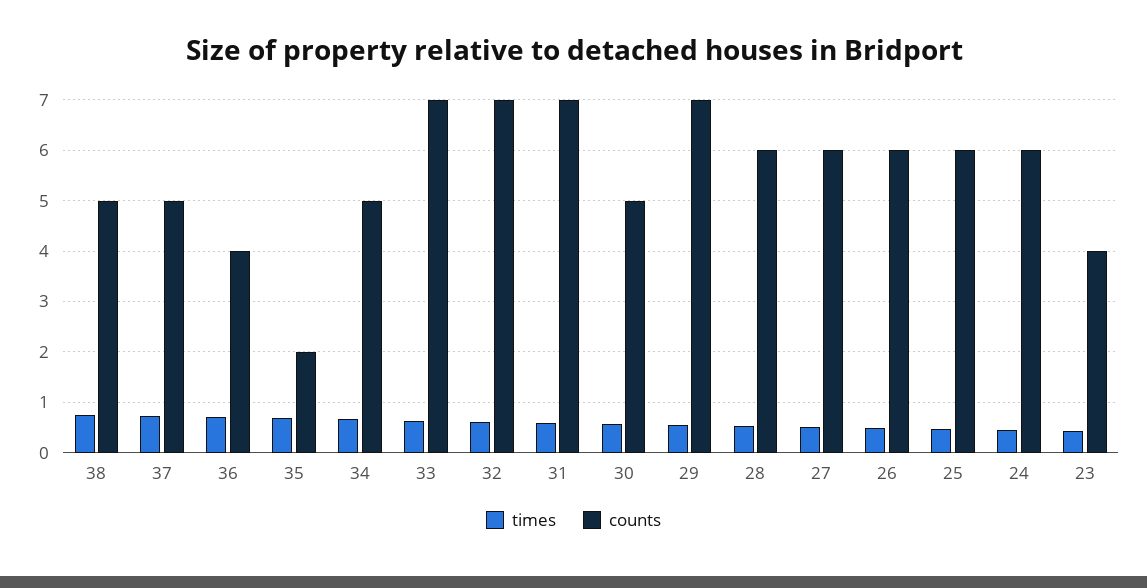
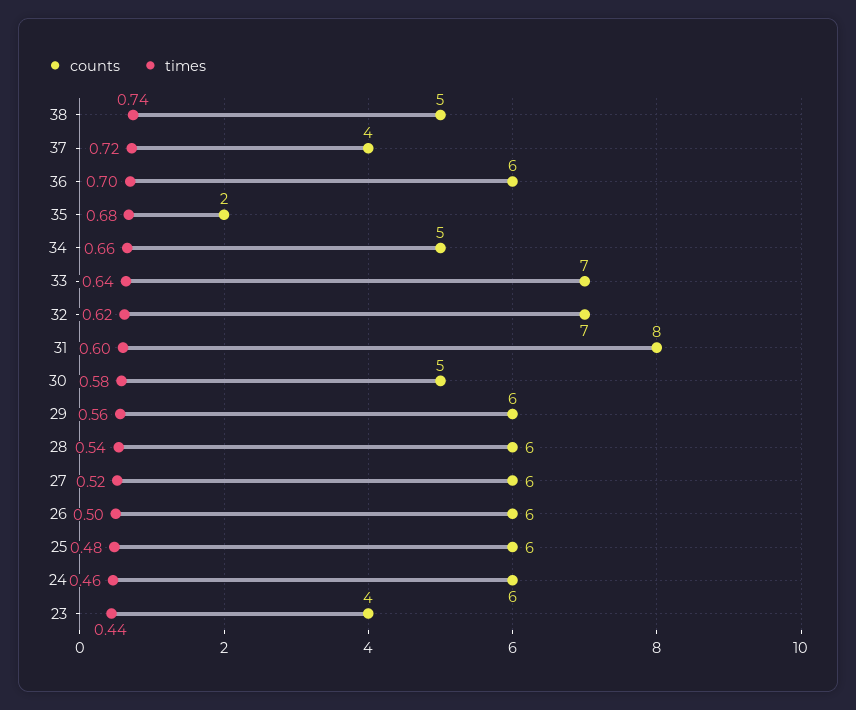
counts, 37: 5 -> 4
counts, 36: 4 -> 6
counts, 31: 7 -> 8
counts, 29: 7 -> 6

